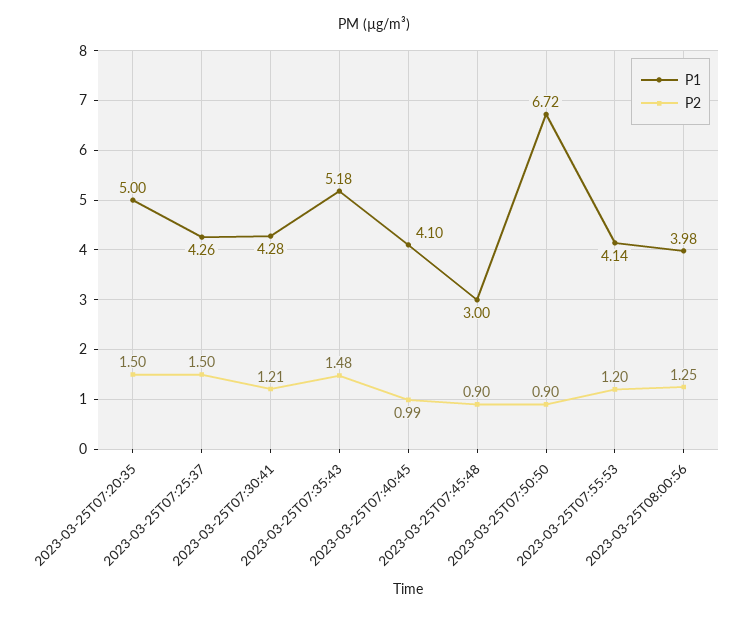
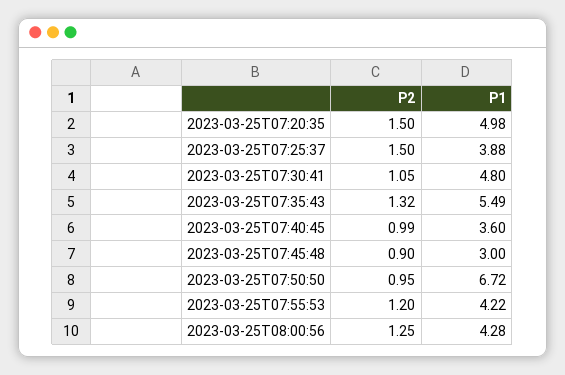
P1, 2023-03-25T07:20:35: 5 -> 4.98
P1, 2023-03-25T07:25:37: 4.26 -> 3.88
P1, 2023-03-25T07:30:41: 4.28 -> 4.8
P2, 2023-03-25T07:30:41: 1.21 -> 1.05
P1, 2023-03-25T07:35:43: 5.18 -> 5.49
P2, 2023-03-25T07:35:43: 1.48 -> 1.32
P1, 2023-03-25T07:40:45: 4.1 -> 3.6
P2, 2023-03-25T07:50:50: 0.9 -> 0.95
P1, 2023-03-25T07:55:53: 4.14 -> 4.22
P1, 2023-03-25T08:00:56: 3.98 -> 4.28

